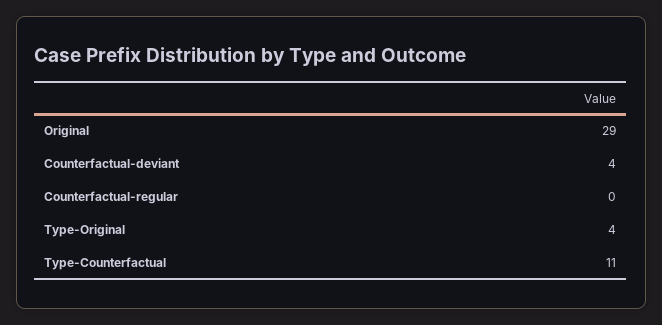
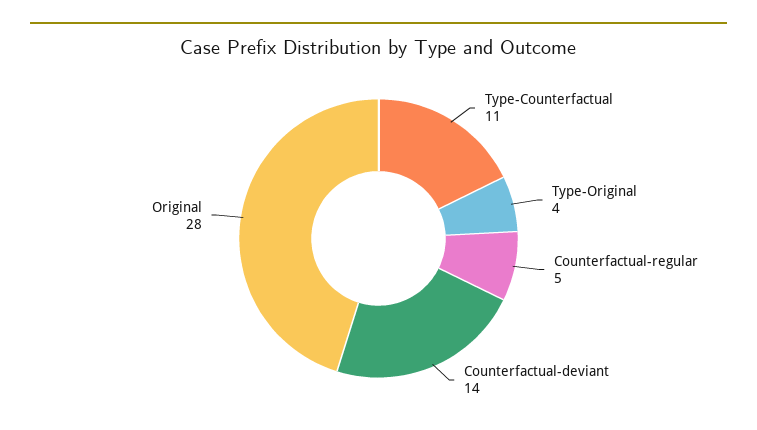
Original: 29 -> 28
Counterfactual-deviant: 4 -> 14
Counterfactual-regular: 0 -> 5

